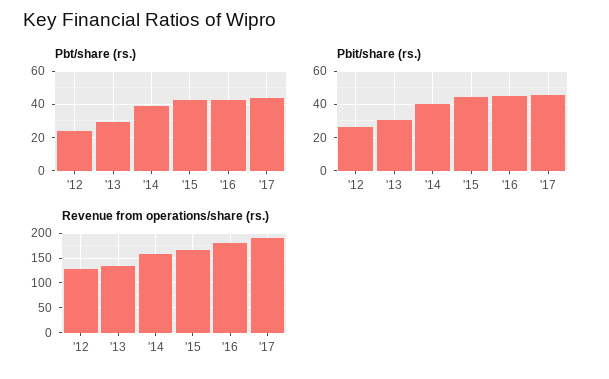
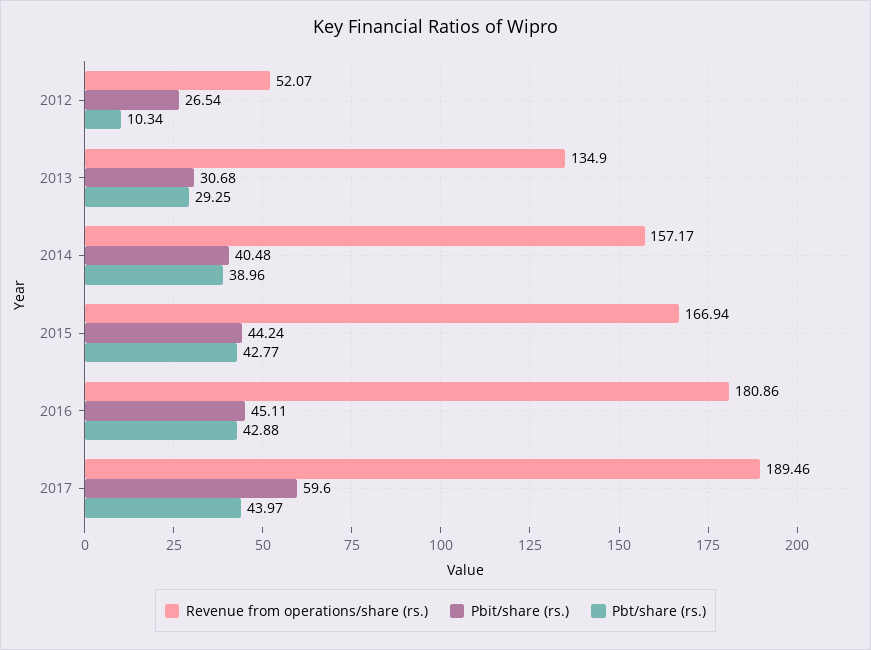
Pbt/share (rs.), '12: 25 -> 10.34
Pbit/share (rs.), '17: 45 -> 59.6
Revenue from operations/share (rs.), '12: 125 -> 52.07

